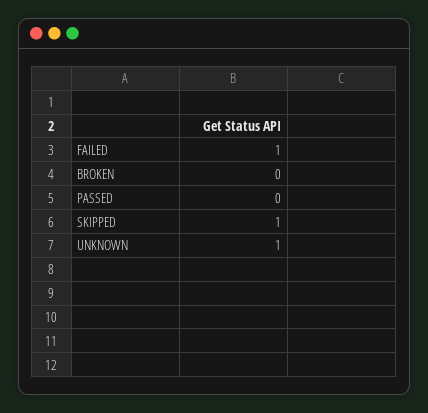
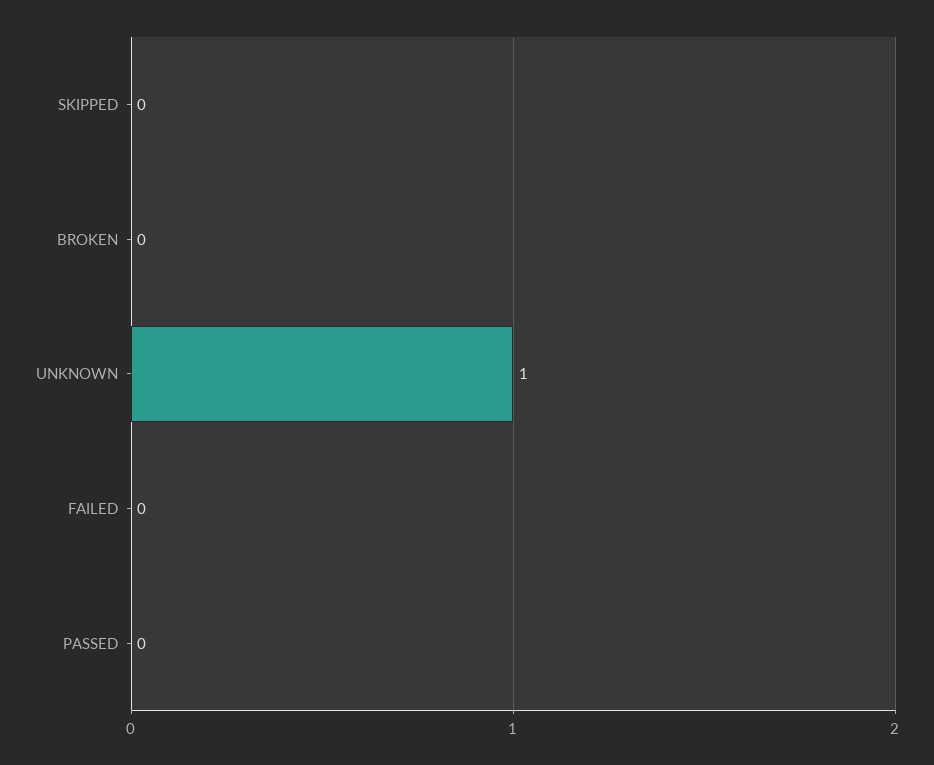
FAILED: 1 -> 0
SKIPPED: 1 -> 0

